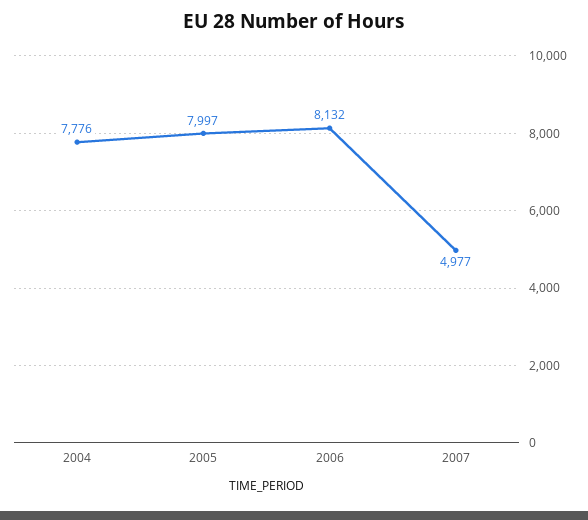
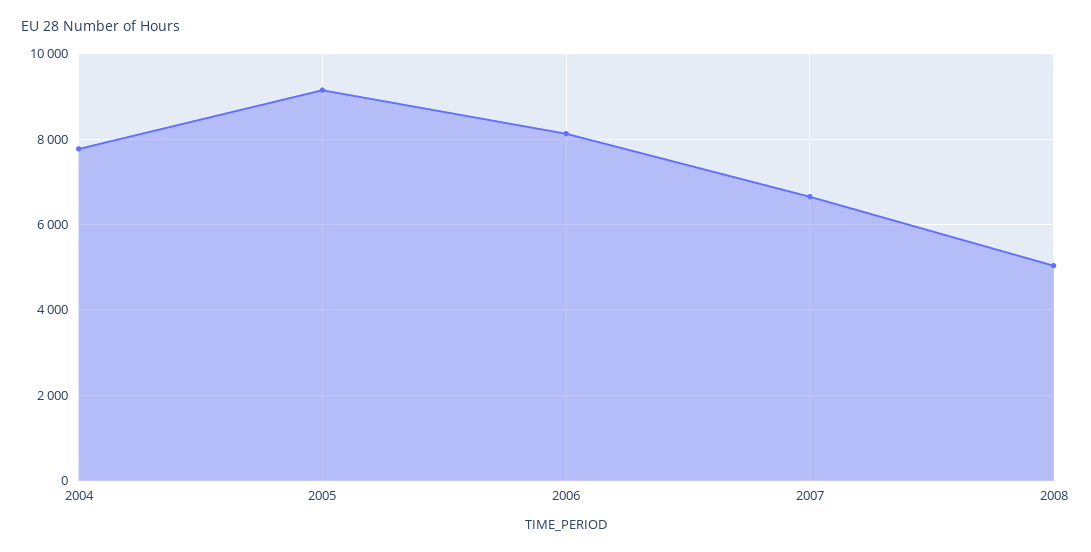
2005: 7997 -> 9200
2007: 4977 -> 6600
2008: none -> 5000

